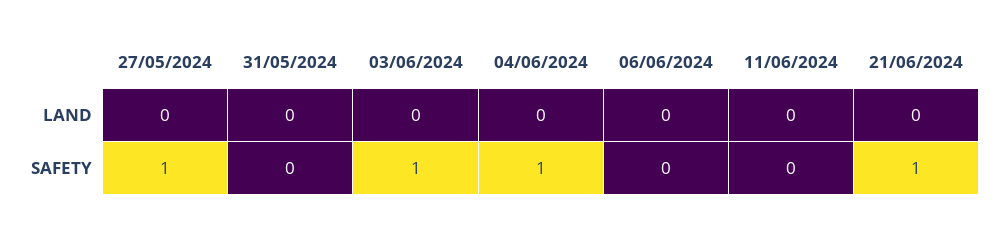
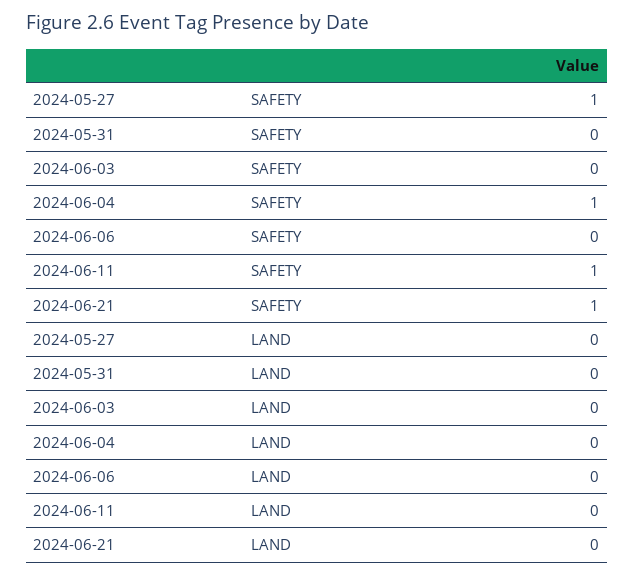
03/06/2024, SAFETY: 1 -> 0
11/06/2024, SAFETY: 0 -> 1

